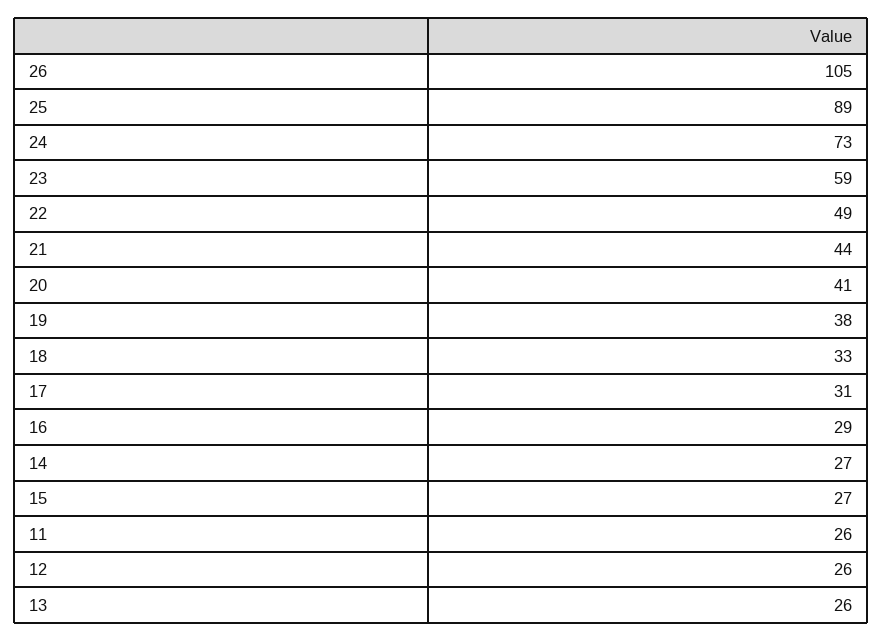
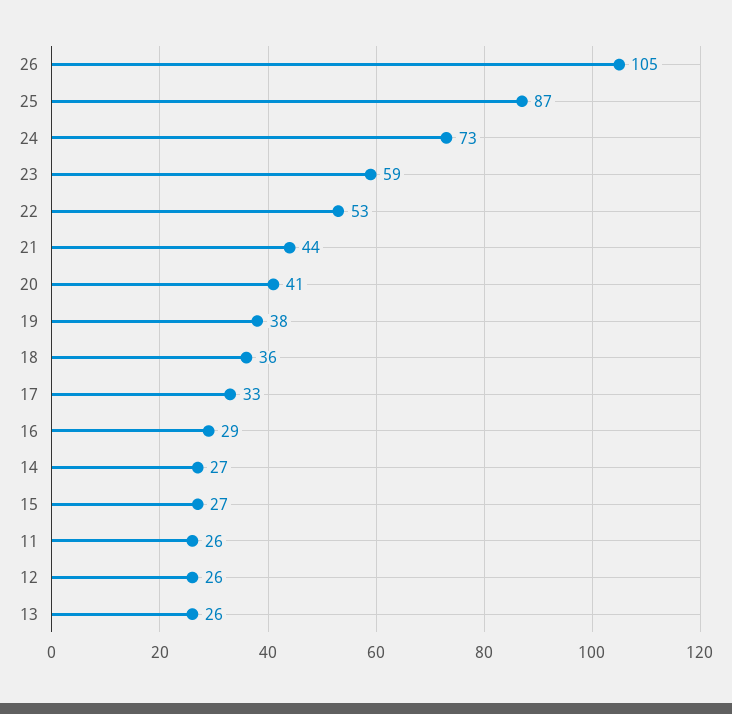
25: 89 -> 87
22: 49 -> 53
18: 33 -> 36
17: 31 -> 33

